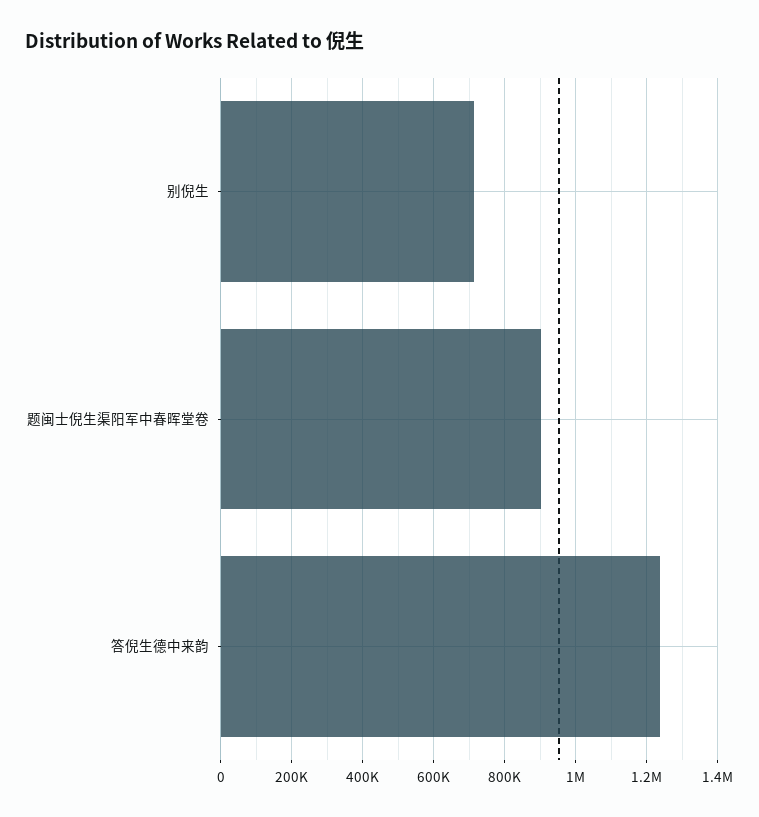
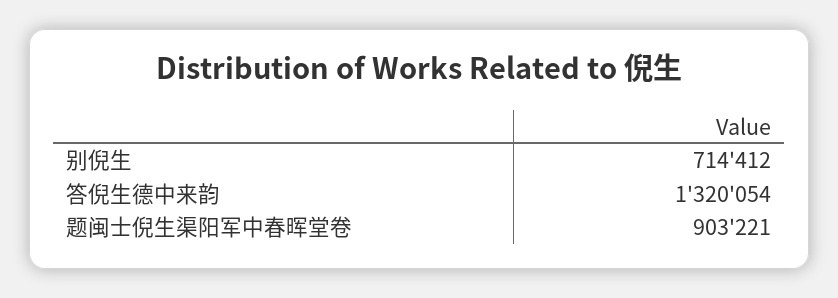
答倪生德中来韵: 1240000 -> 1320054

